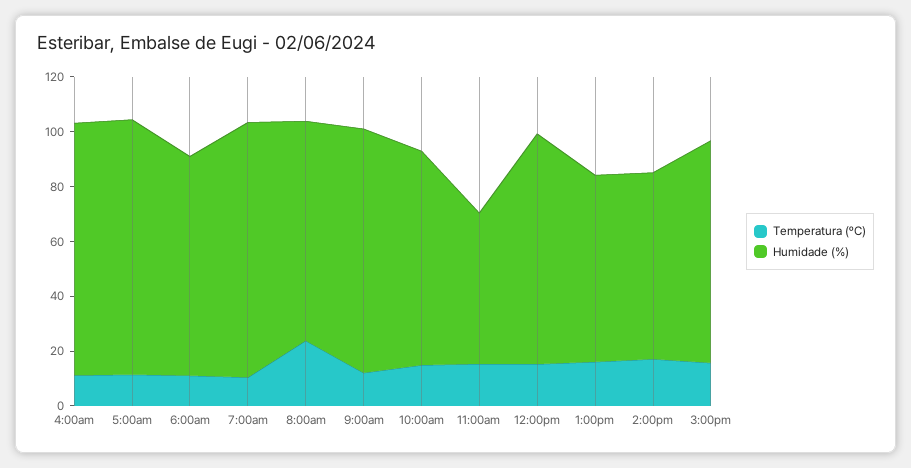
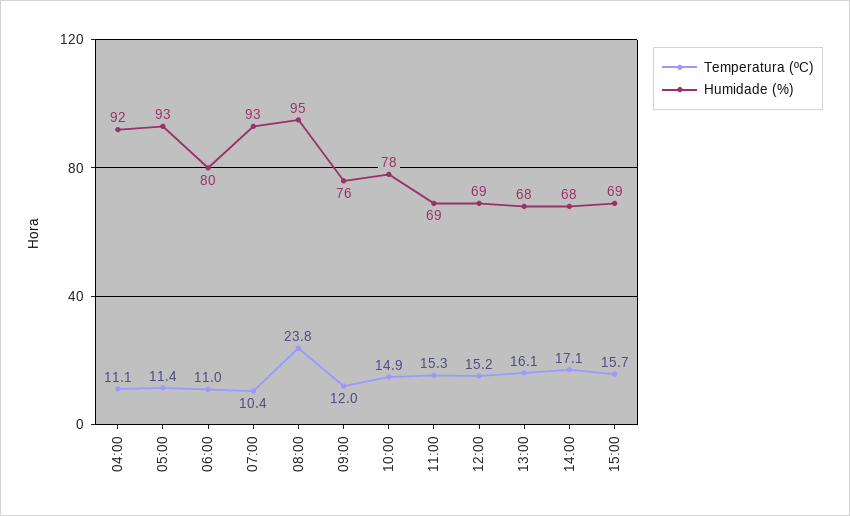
Humidade (%), 8:00am: 80 -> 95
Humidade (%), 9:00am: 90 -> 76
Humidade (%), 11:00am: 55 -> 69
Humidade (%), 12:00pm: 85 -> 69
Humidade (%), 3:00pm: 80 -> 69

